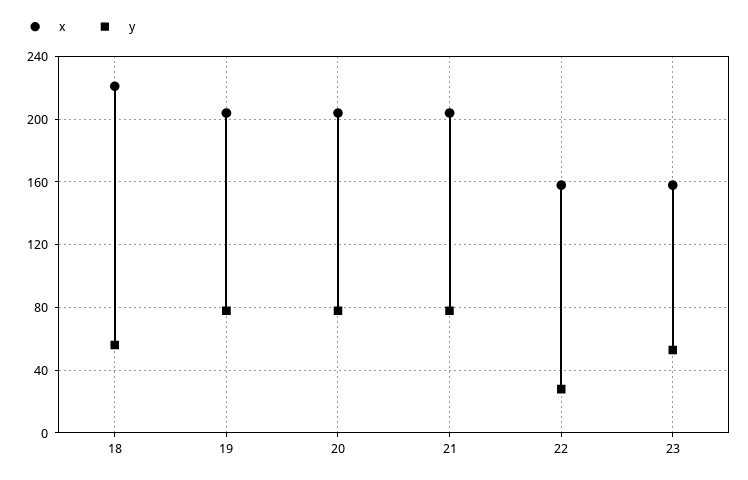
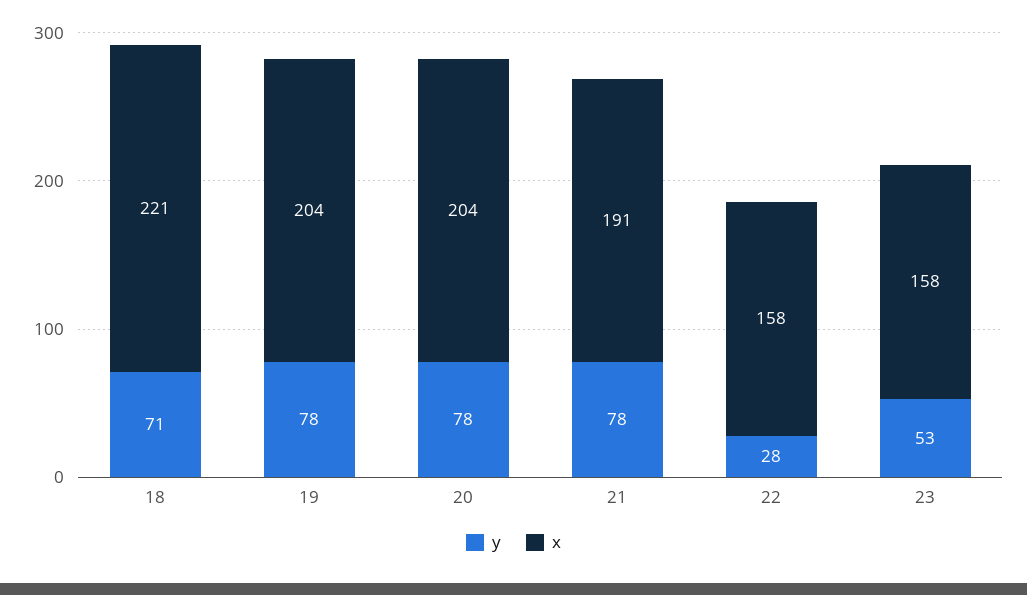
y, 18: 55 -> 71
x, 21: 205 -> 191

